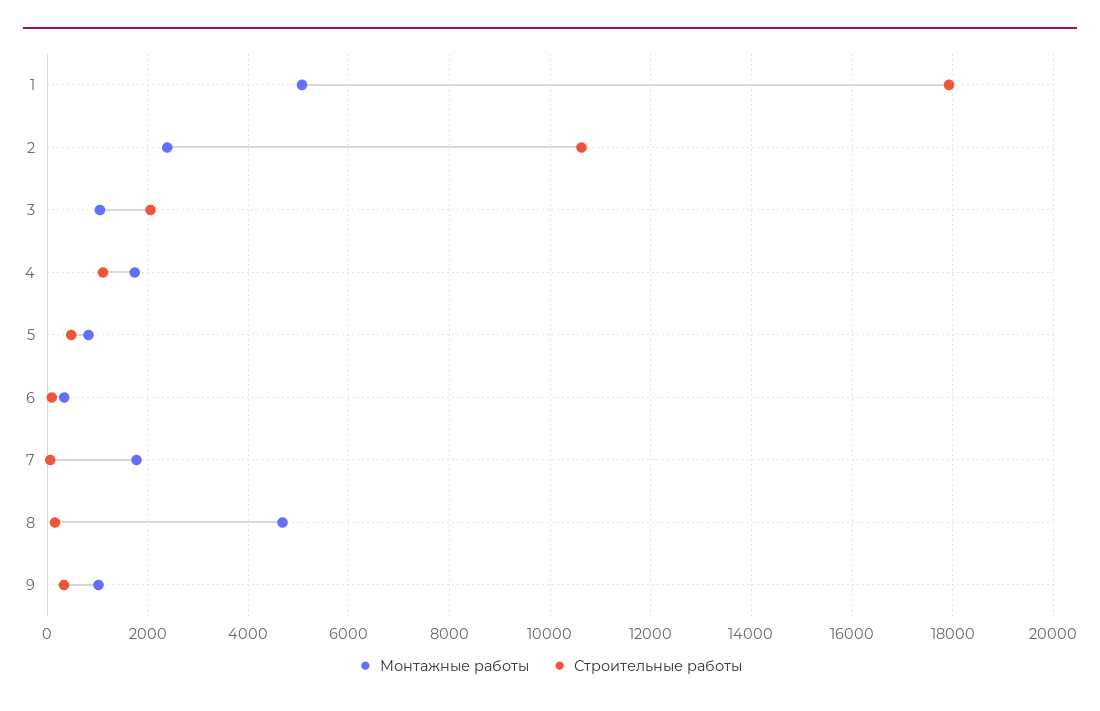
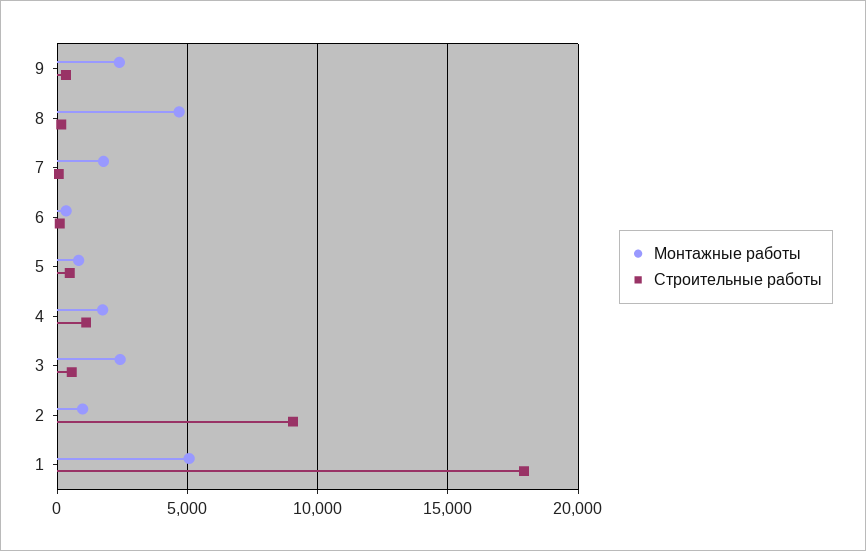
Монтажные работы, 2: 2400 -> 1000
Строительные работы, 2: 10600 -> 9000
Монтажные работы, 3: 1000 -> 2500
Строительные работы, 3: 2000 -> 500
Монтажные работы, 9: 1000 -> 2500

